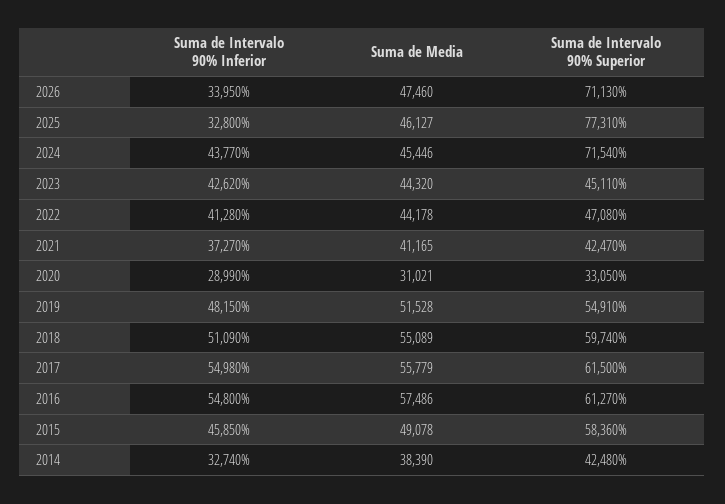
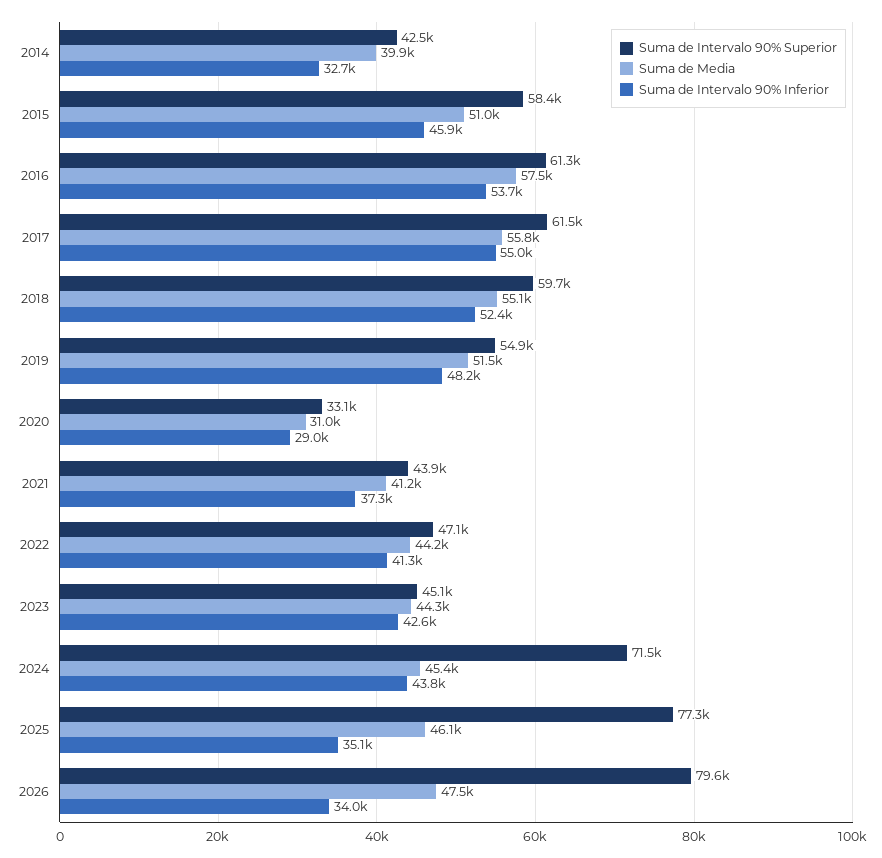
Suma de Intervalo 90% Superior, 2026: 71130 -> 79600
Suma de Intervalo 90% Inferior, 2025: 32800 -> 35100
Suma de Intervalo 90% Superior, 2021: 42470 -> 43900
Suma de Intervalo 90% Inferior, 2018: 51090 -> 52400
Suma de Intervalo 90% Inferior, 2016: 54800 -> 53700
Suma de Media, 2015: 49078 -> 51000
Suma de Media, 2014: 38390 -> 39900

